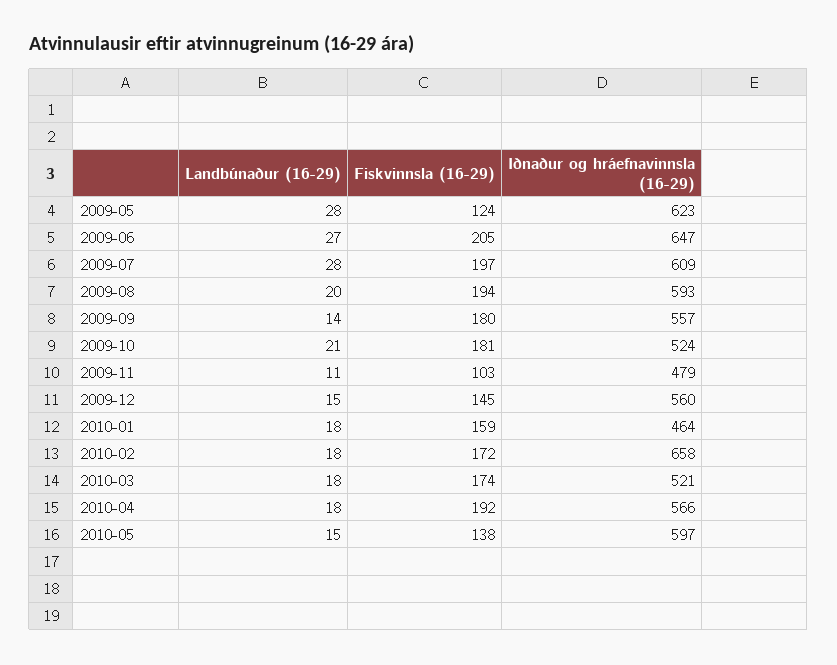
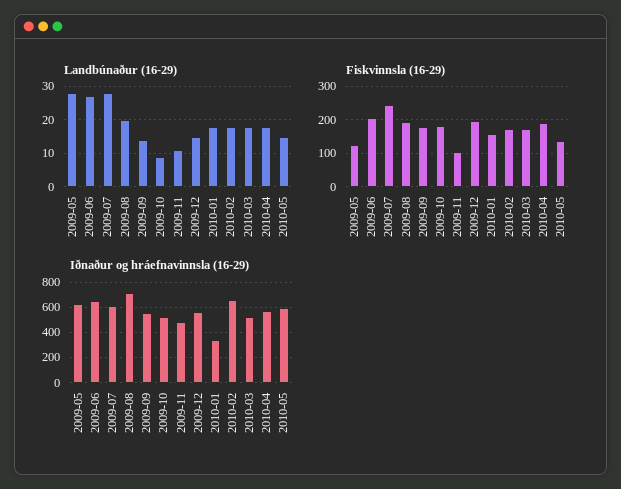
Fiskvinnsla (16-29), 2009-07: 197 -> 240
Iðnaður og hráefnavinnsla (16-29), 2009-08: 593 -> 700
Landbúnaður (16-29), 2009-10: 21 -> 10
Fiskvinnsla (16-29), 2009-12: 145 -> 200
Iðnaður og hráefnavinnsla (16-29), 2010-01: 464 -> 350

